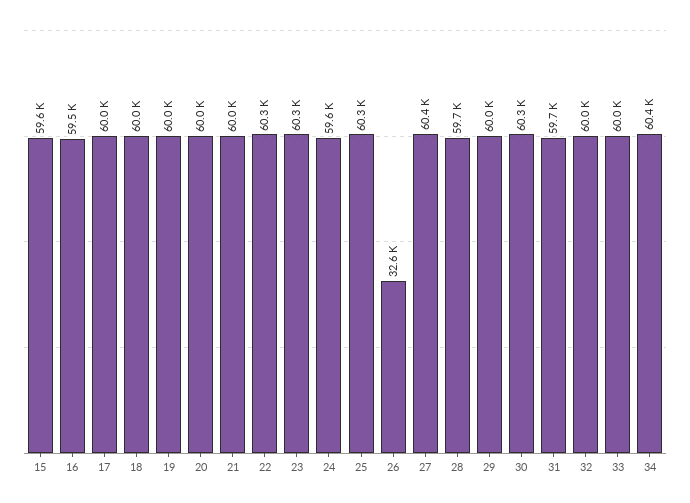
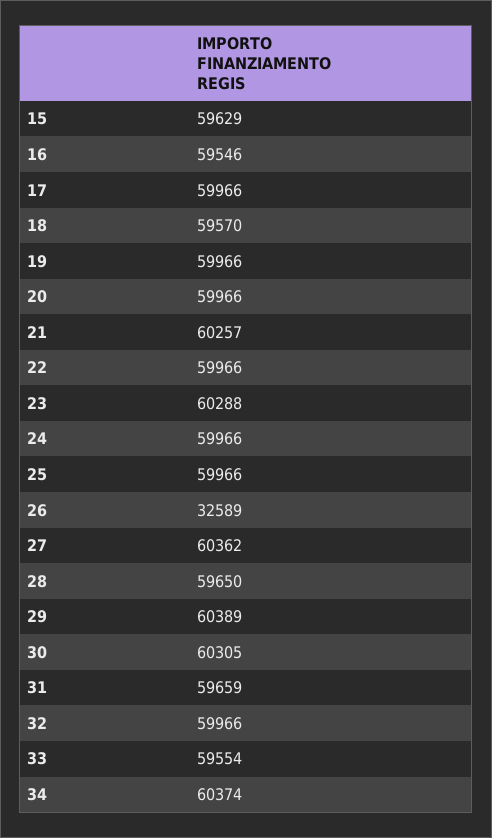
18: 60000 -> 59570
21: 60000 -> 60257
22: 60300 -> 59966
24: 59600 -> 59966
25: 60300 -> 59966
29: 60000 -> 60389
33: 60000 -> 59554

